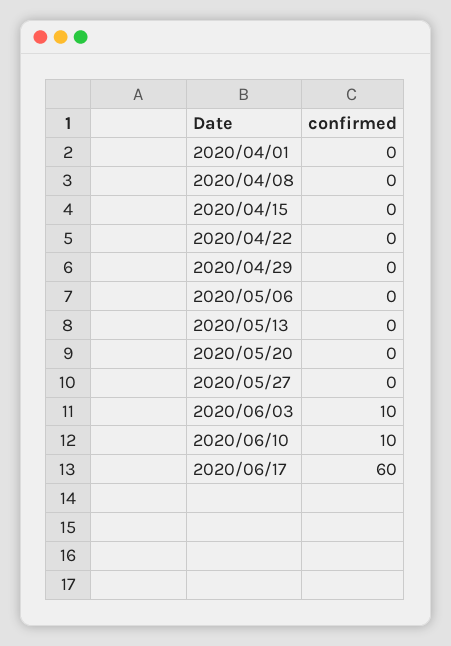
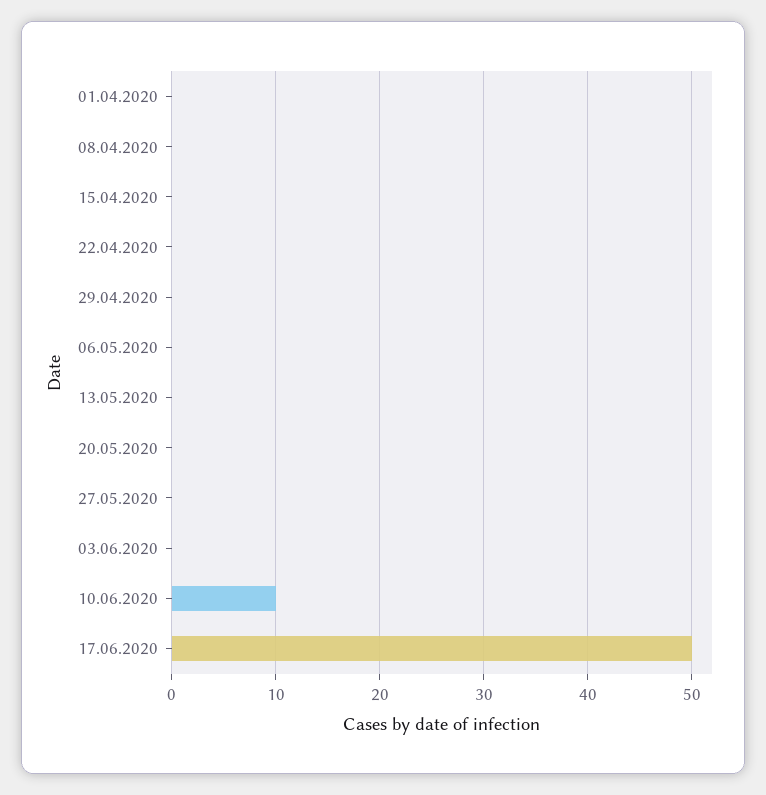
2020/06/03: 10 -> 0
2020/06/17: 60 -> 50

